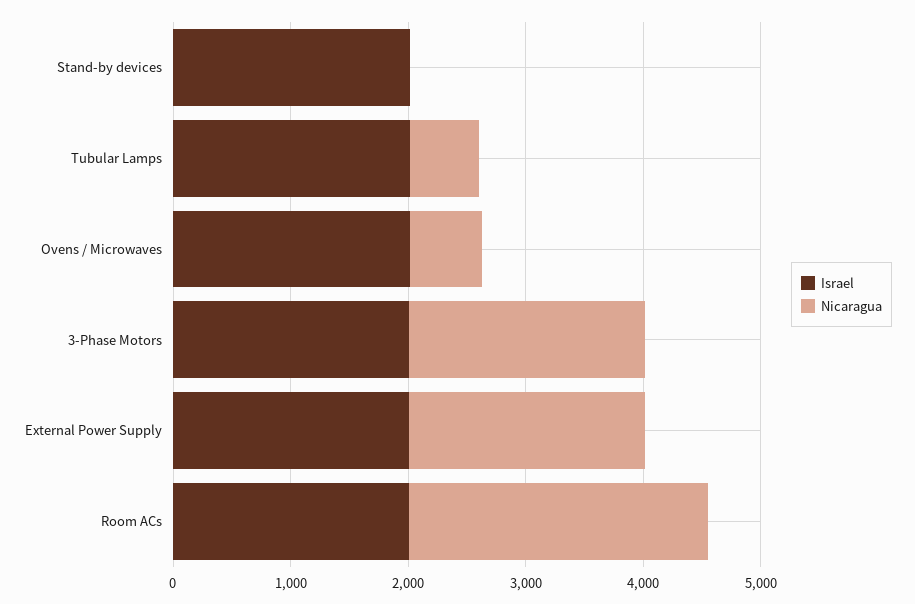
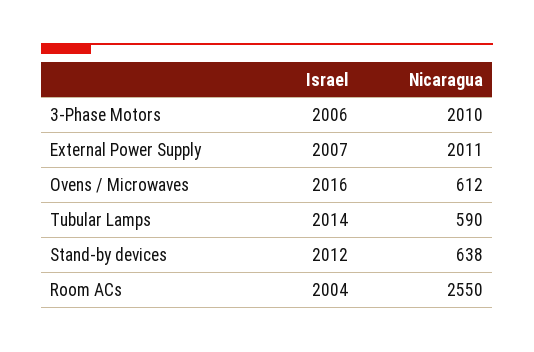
Nicaragua, Stand-by devices: 0 -> 638

